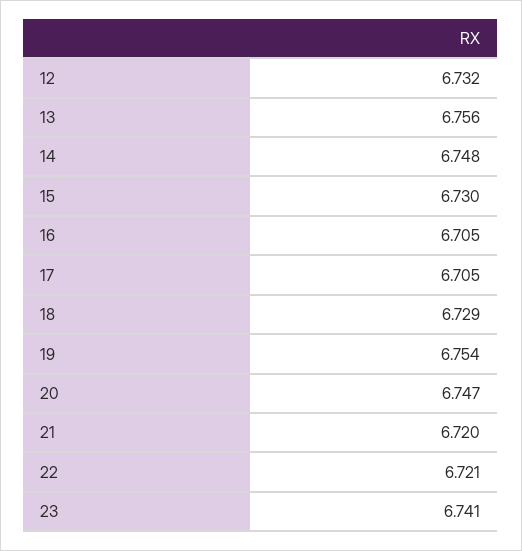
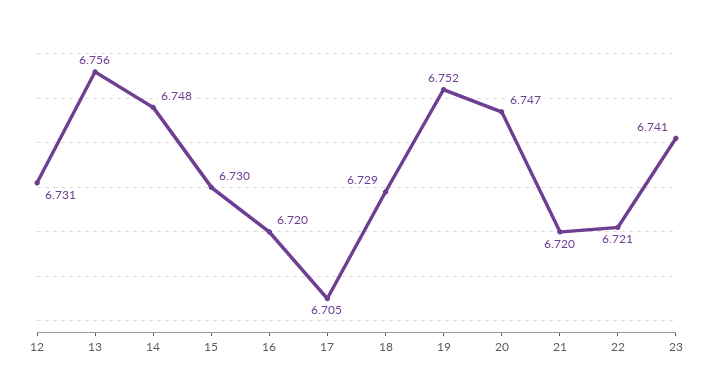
12: 6.732 -> 6.731
16: 6.705 -> 6.72
19: 6.754 -> 6.752

